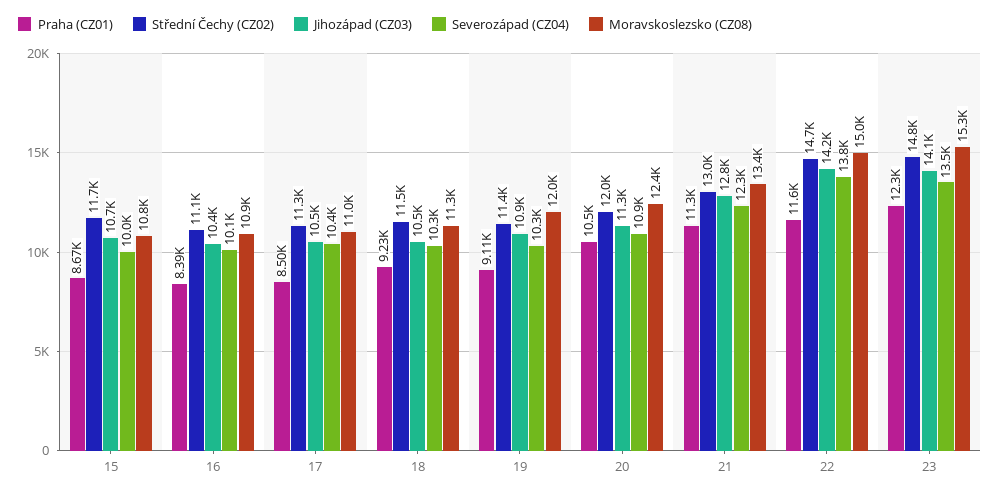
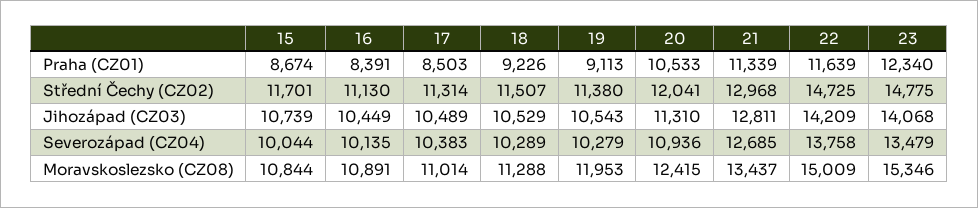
Jihozápad (CZ03), 19: 10900 -> 10543
Severozápad (CZ04), 21: 12300 -> 12685

